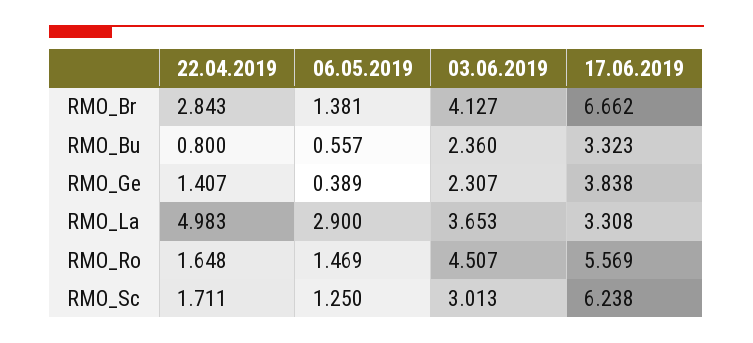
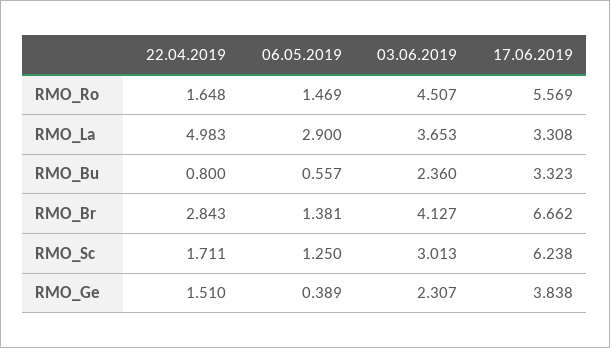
22.04.2019, RMO_Ge: 1.407 -> 1.51

